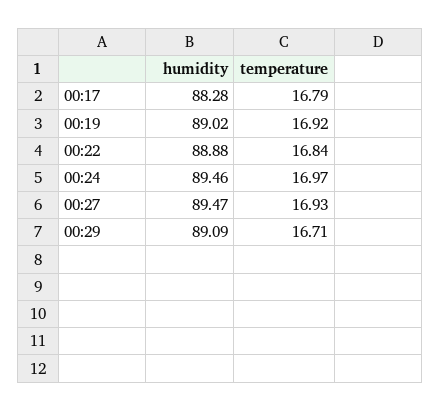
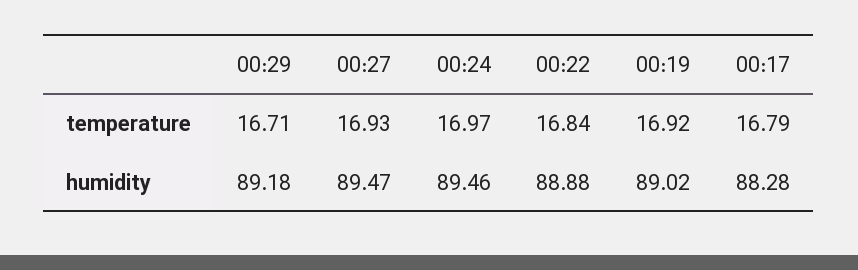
humidity, 00:29: 89.09 -> 89.18

